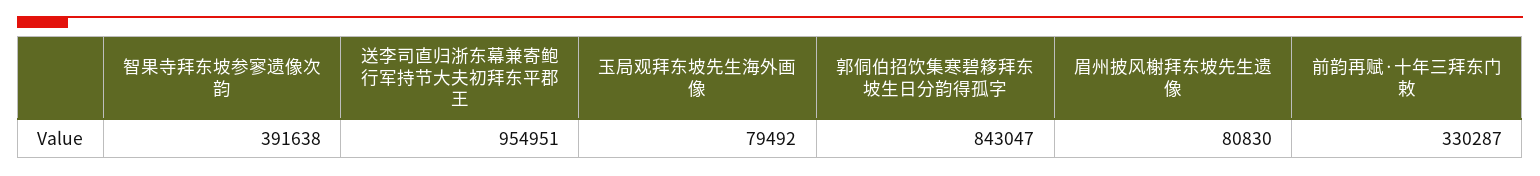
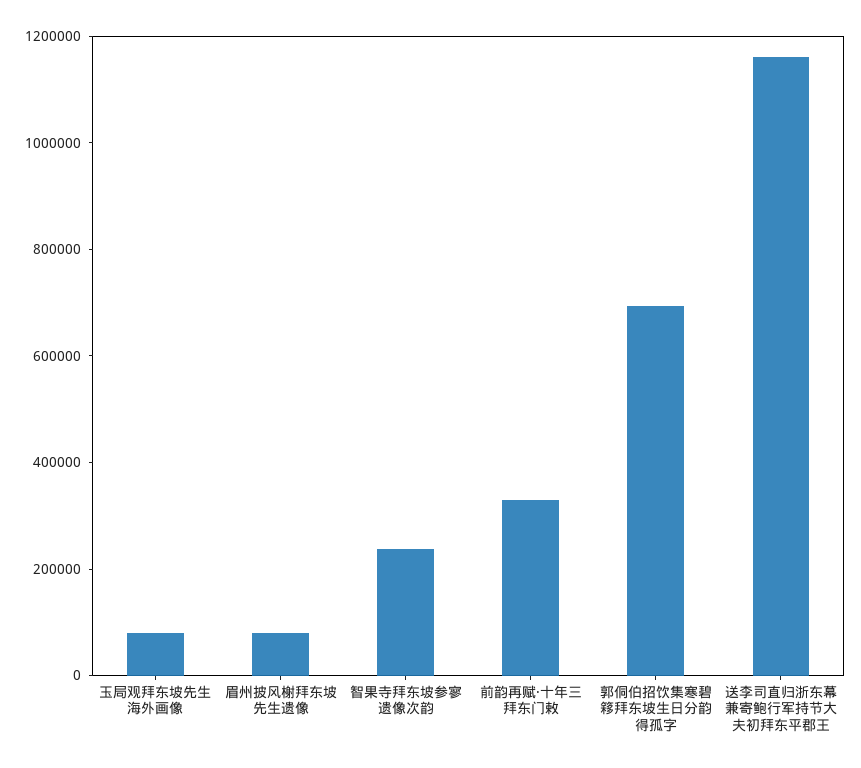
智果寺拜东坡参寥遗像次韵: 391638 -> 250000
送李司直归浙东幕兼寄鲍行军持节大夫初拜东平郡王: 954951 -> 1150000
郭侗伯招饮集寒碧簃拜东坡生日分韵得孤字: 843047 -> 700000

